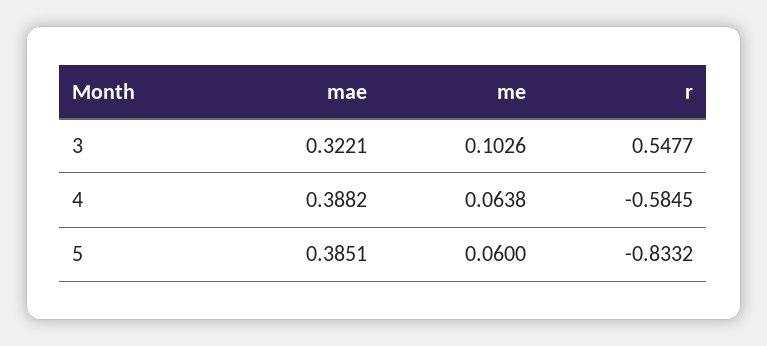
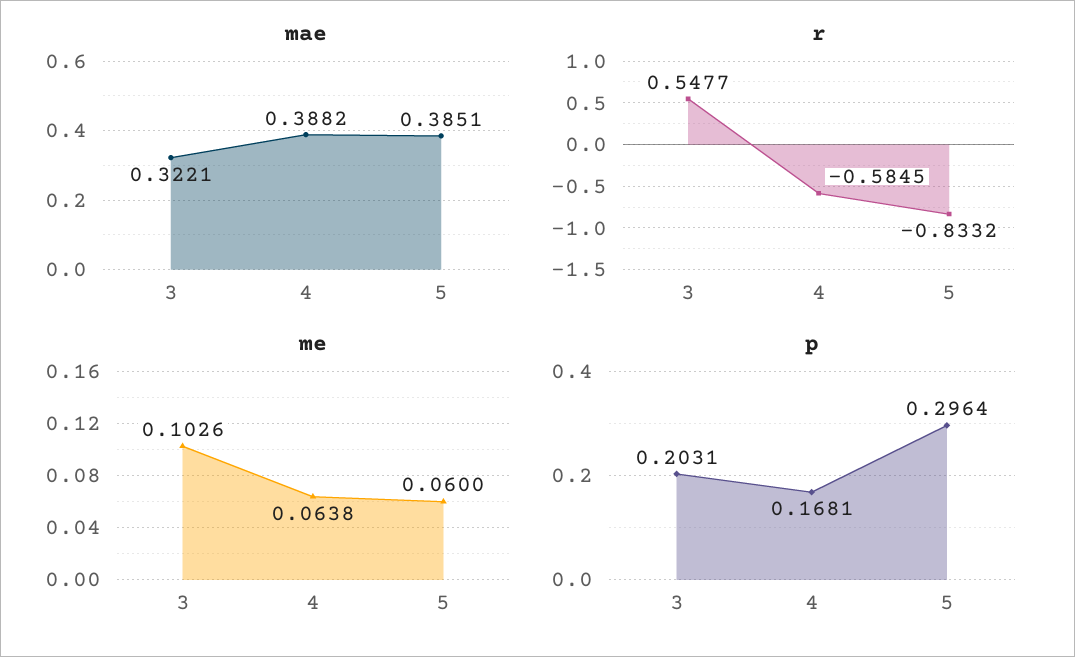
p, 3: none -> 0.2031
p, 4: none -> 0.1681
p, 5: none -> 0.2964

